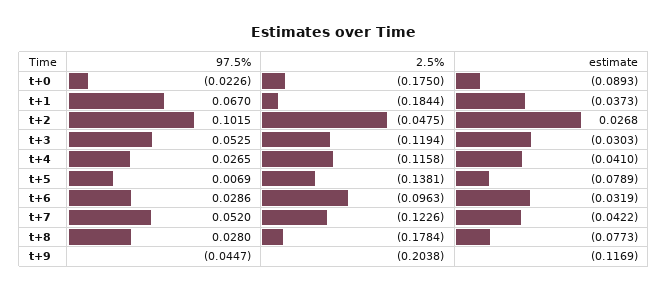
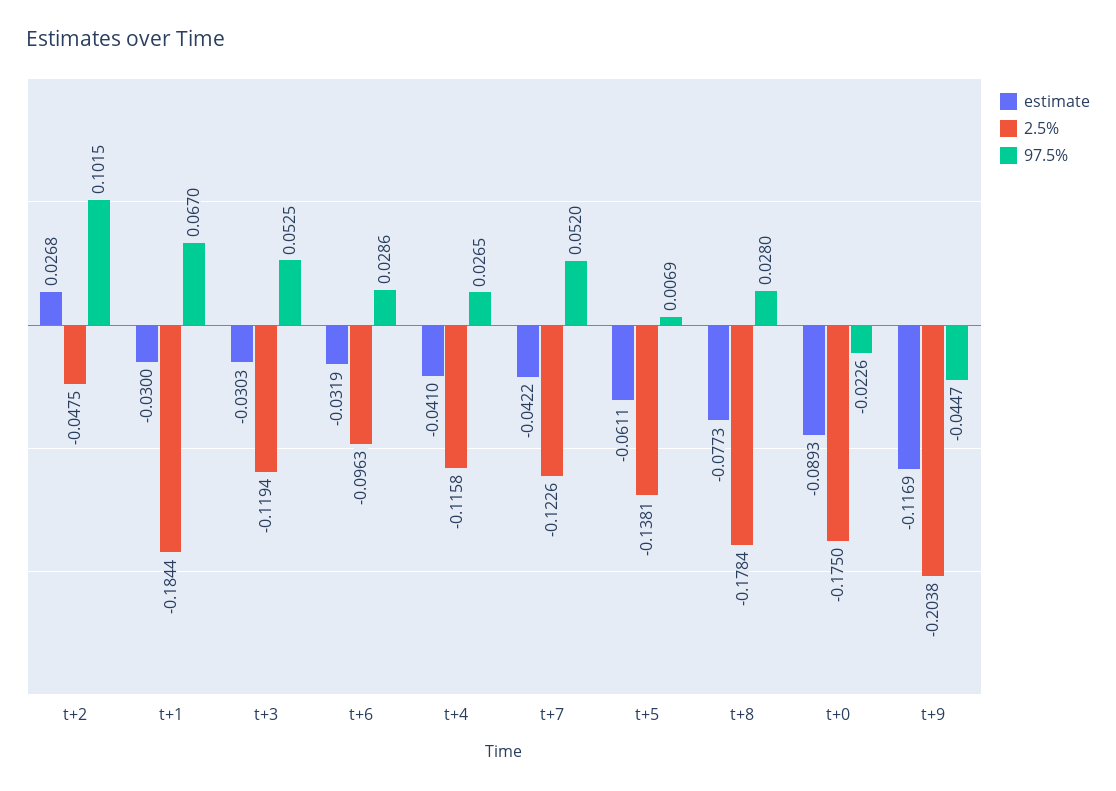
estimate, t+1: -0.0373 -> -0.03
estimate, t+5: -0.0789 -> -0.0611

